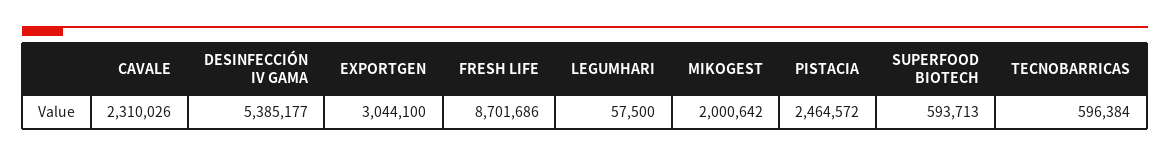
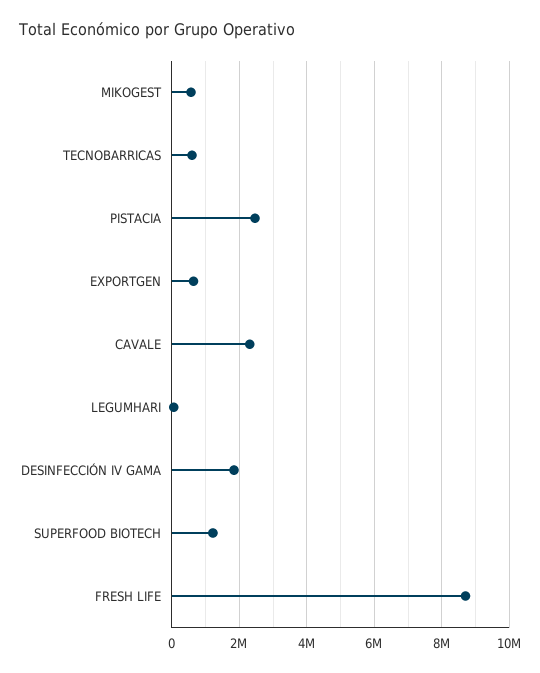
DESINFECCIÓN IV GAMA: 5385177 -> 1800000
EXPORTGEN: 3044100 -> 600000
MIKOGEST: 2000642 -> 600000
SUPERFOOD BIOTECH: 593713 -> 1200000

